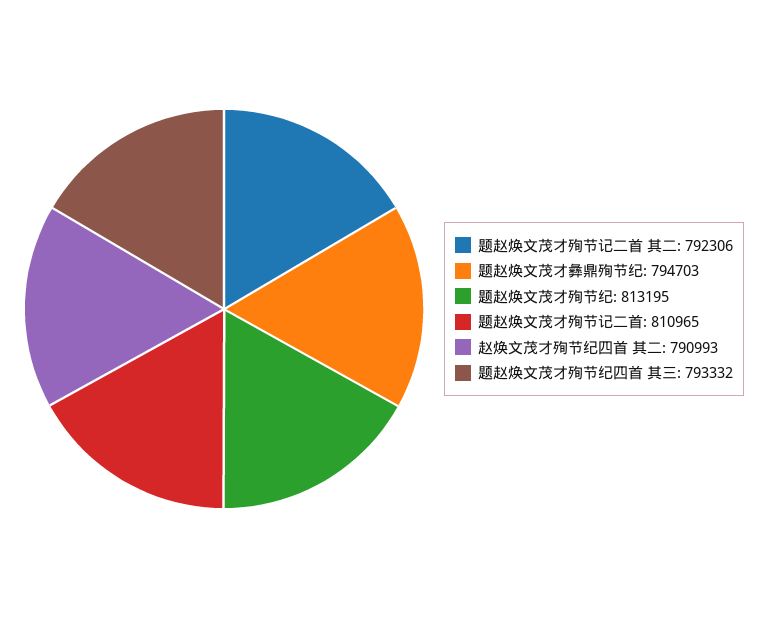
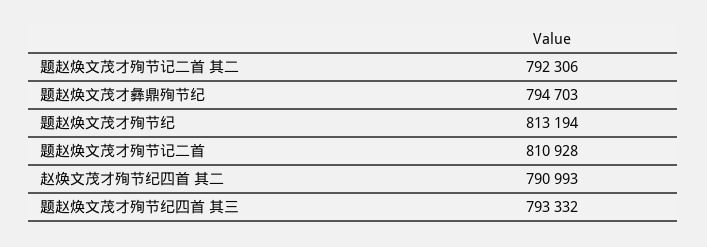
题赵焕文茂才殉节纪: 813195 -> 813194
题赵焕文茂才殉节记二首: 810965 -> 810928

